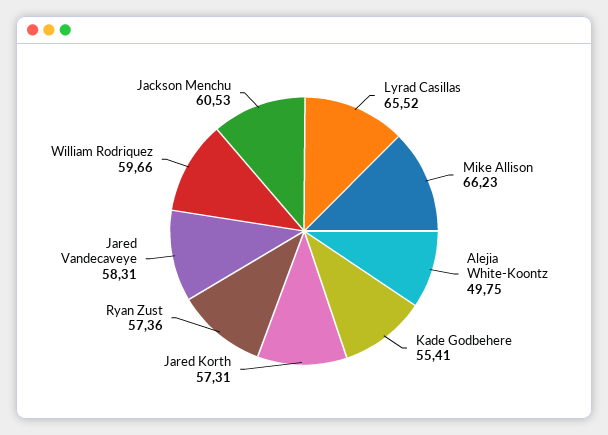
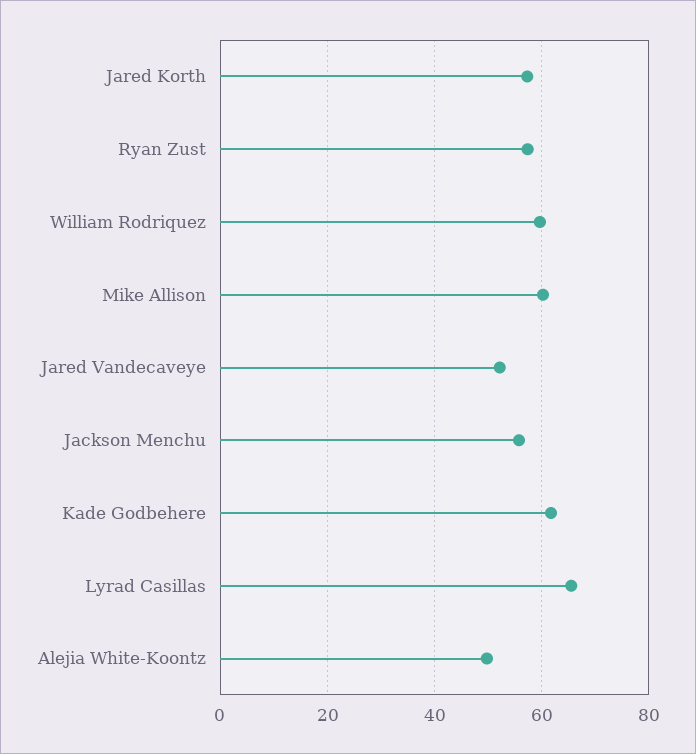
Mike Allison: 66.23 -> 60
Kade Godbehere: 55.41 -> 62
Jared Vandecaveye: 58.31 -> 52
Jackson Menchu: 60.53 -> 56

